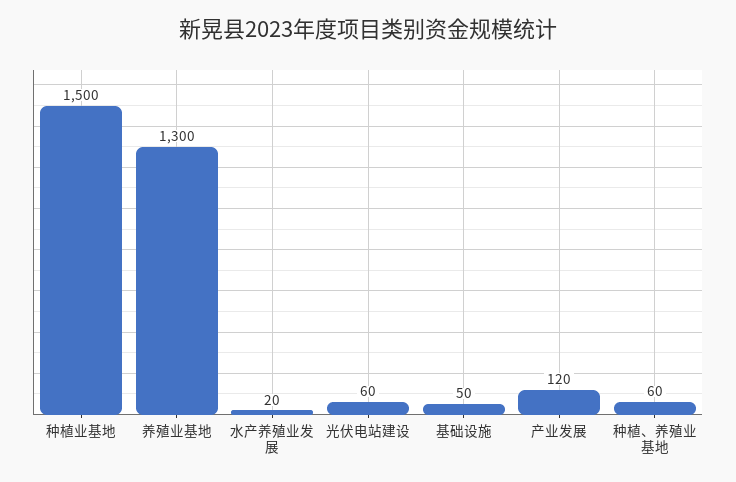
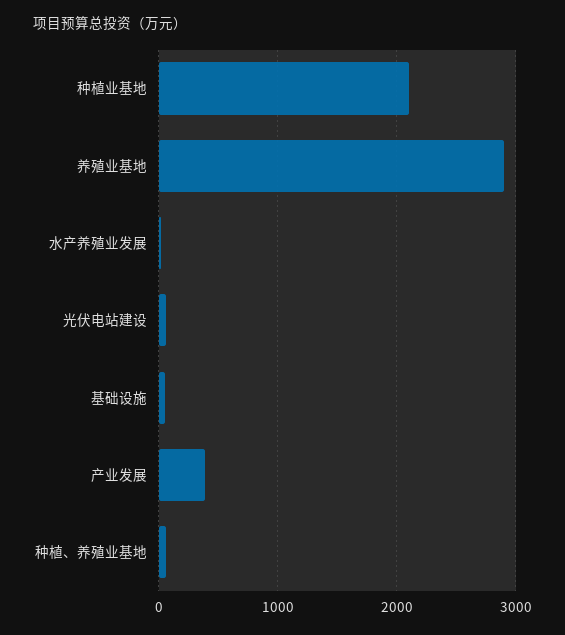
种植业基地: 1500 -> 2100
养殖业基地: 1300 -> 2900
产业发展: 120 -> 400

